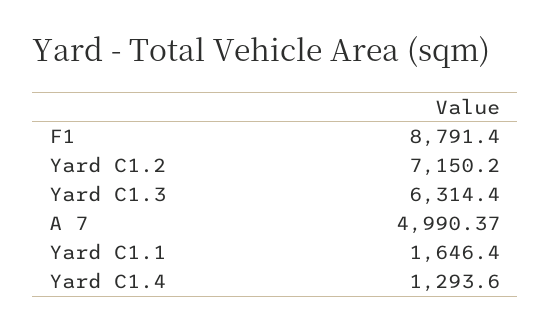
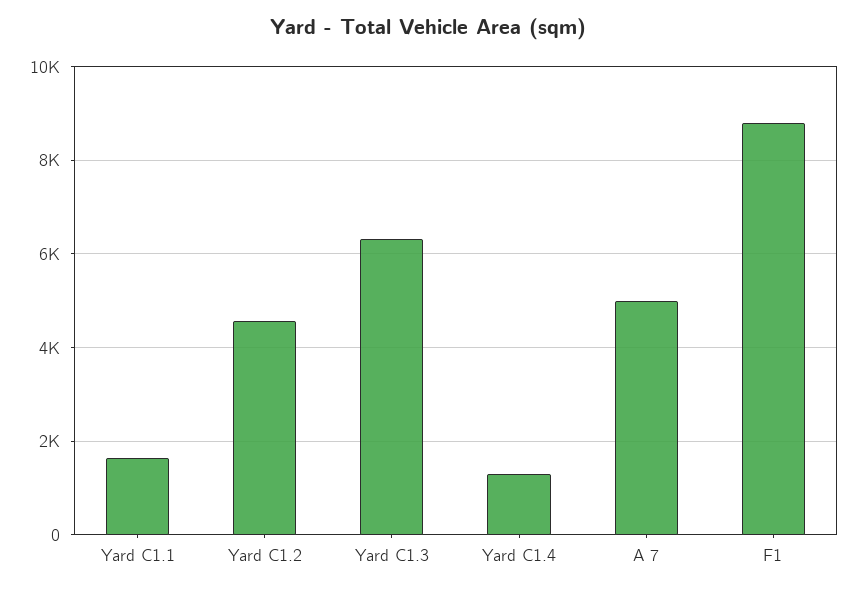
Yard C1.2: 7150.2 -> 4600

